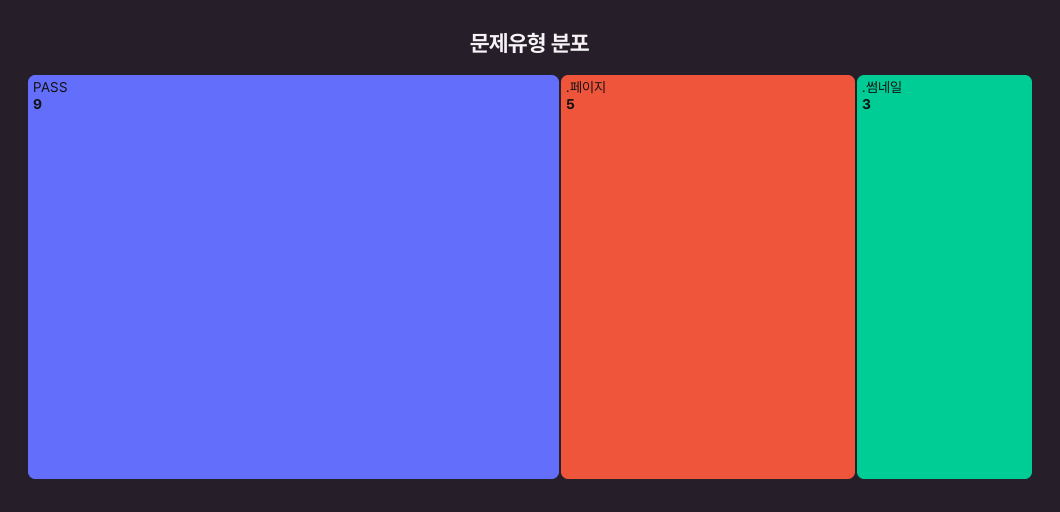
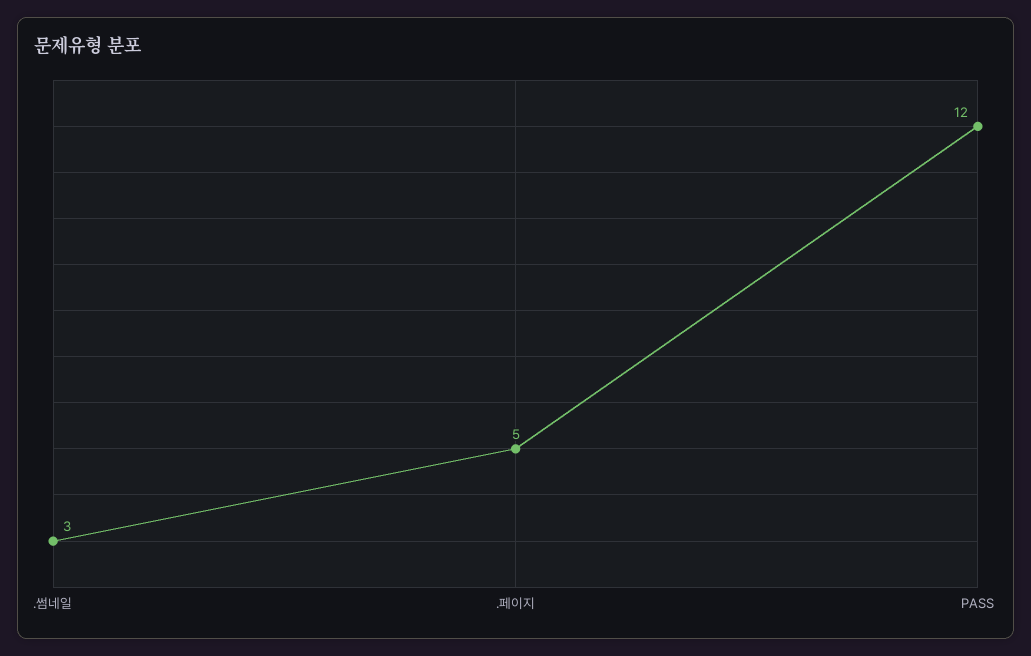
PASS: 9 -> 12

